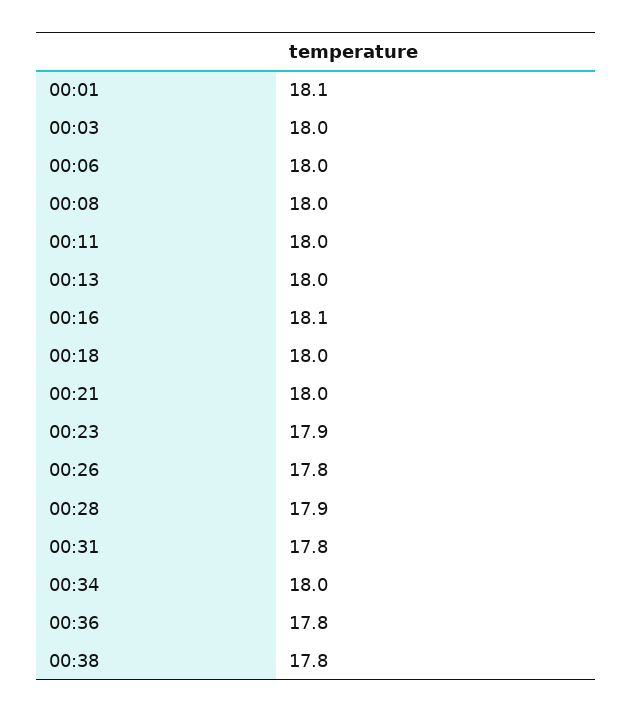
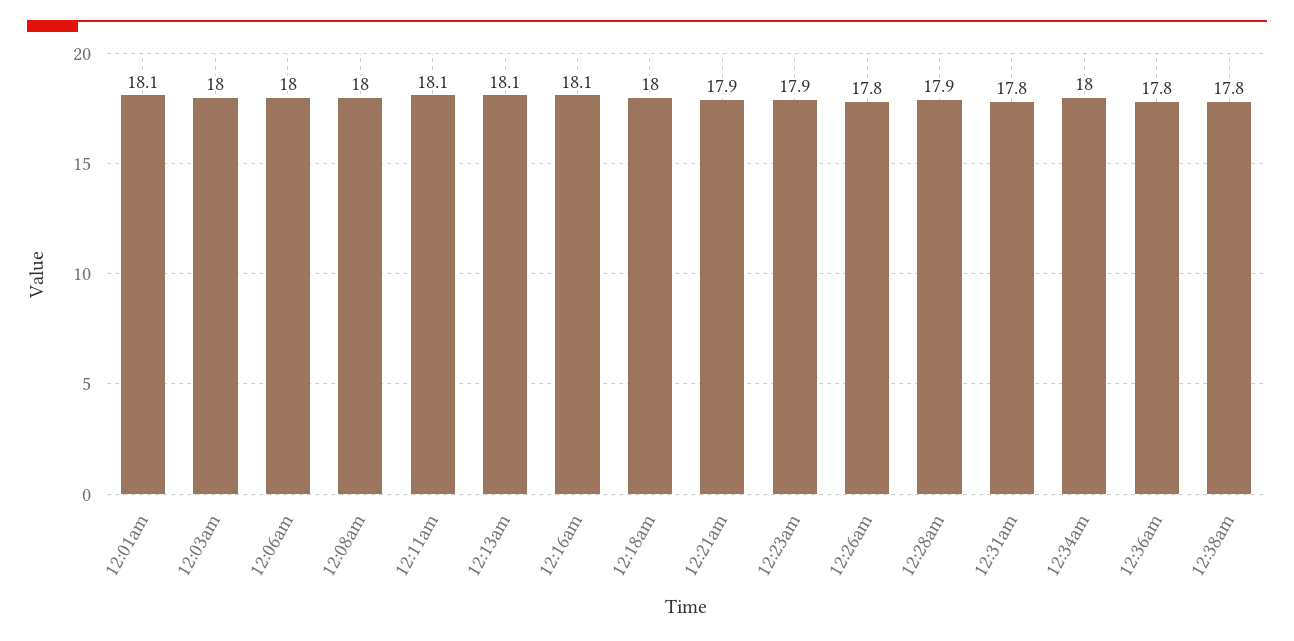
00:11: 18 -> 18.1
00:13: 18 -> 18.1
00:21: 18 -> 17.9

